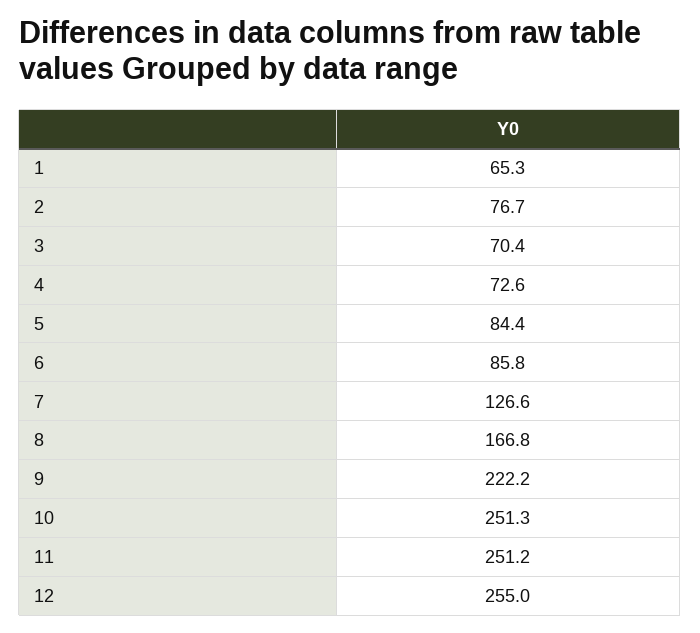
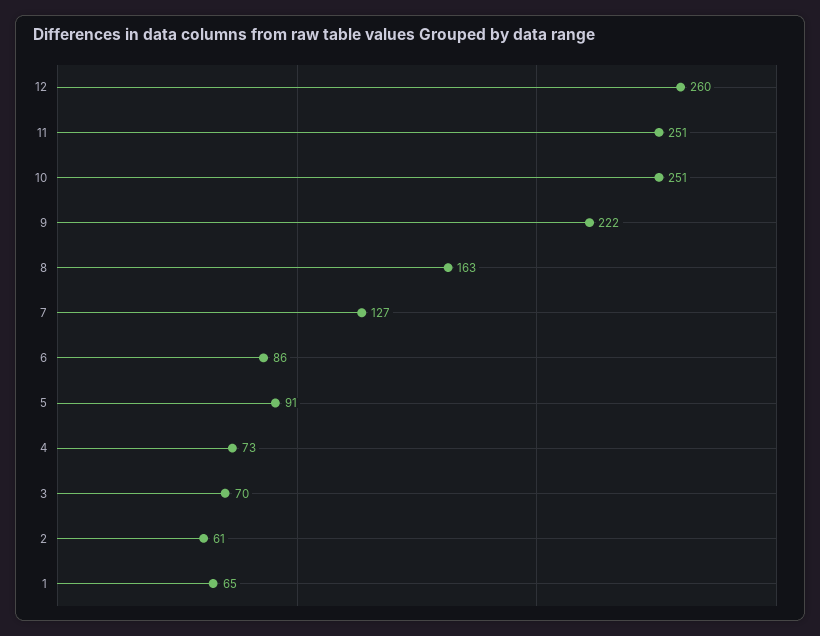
2: 76.7 -> 61
5: 84.4 -> 91
8: 166.8 -> 163
12: 255 -> 260

